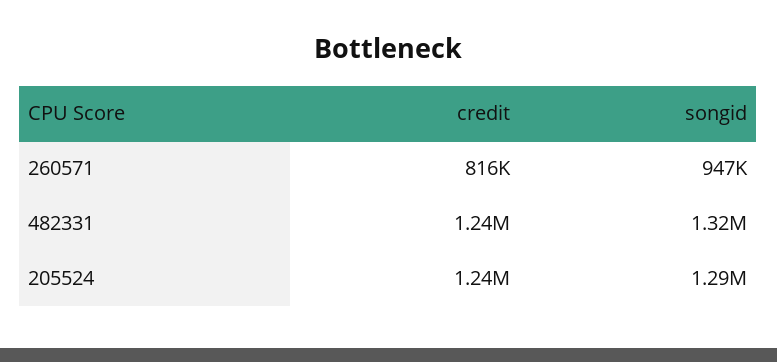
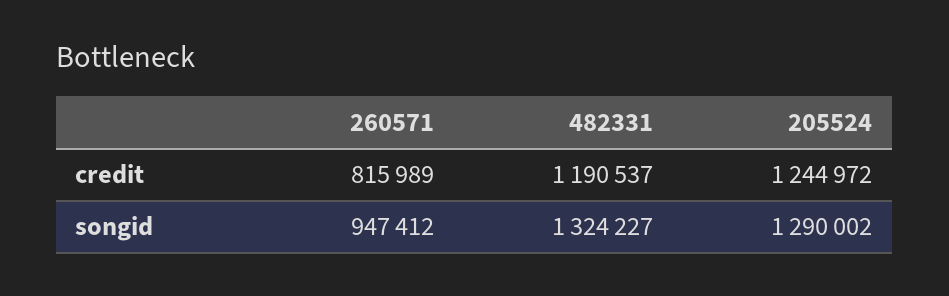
credit, 482331: 1240000 -> 1190537

